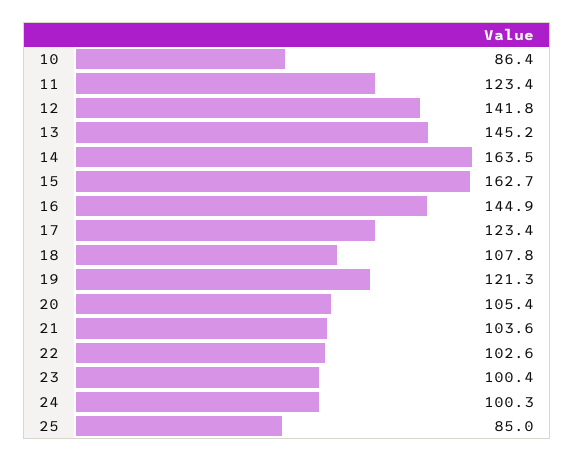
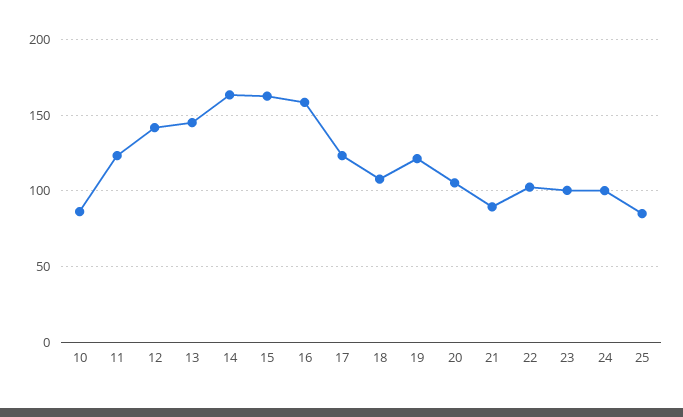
16: 144.9 -> 160
21: 103.6 -> 90

